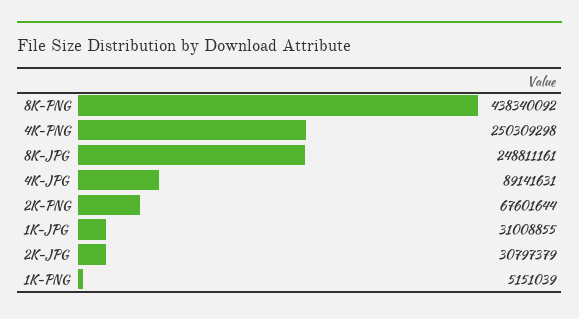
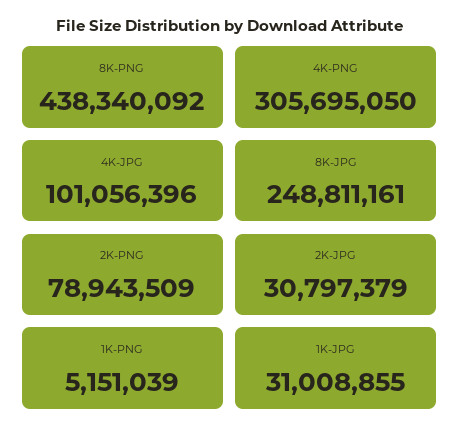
4K-PNG: 250309298 -> 305695050
4K-JPG: 89141631 -> 101056396
2K-PNG: 67601644 -> 78943509

